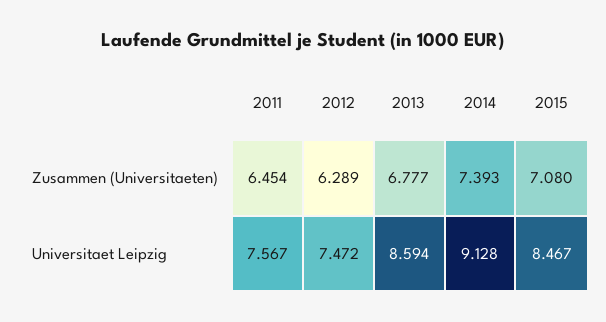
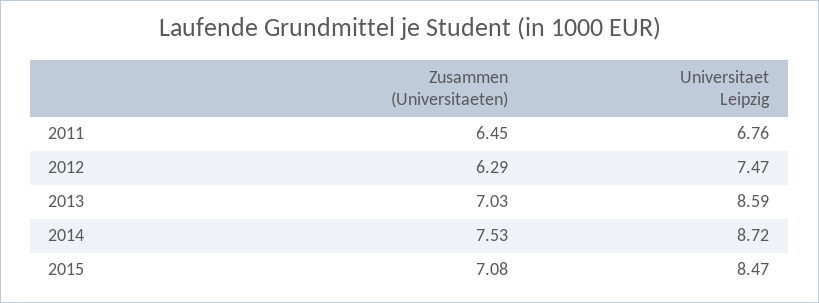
2013, Zusammen (Universitaeten): 6.777 -> 7.03
2014, Zusammen (Universitaeten): 7.393 -> 7.53
2011, Universitaet Leipzig: 7.567 -> 6.76
2014, Universitaet Leipzig: 9.128 -> 8.72

